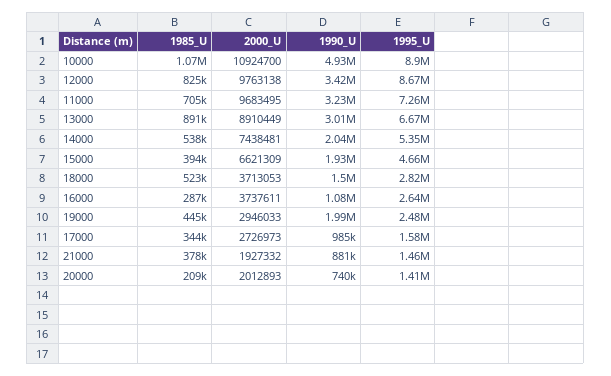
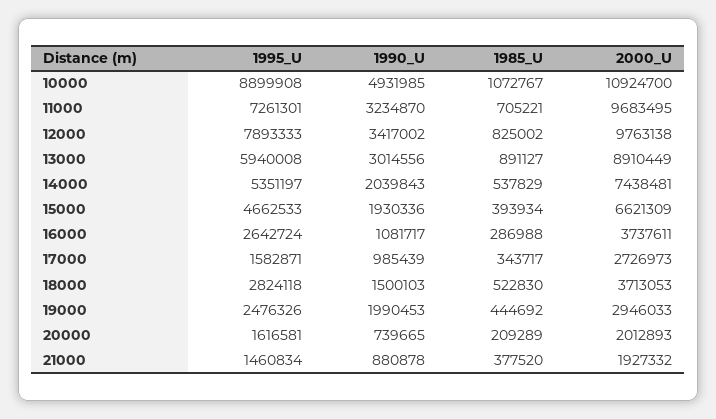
1995_U, 12000: 8670000 -> 7893333
1995_U, 13000: 6670000 -> 5940008
1995_U, 20000: 1410000 -> 1616581

